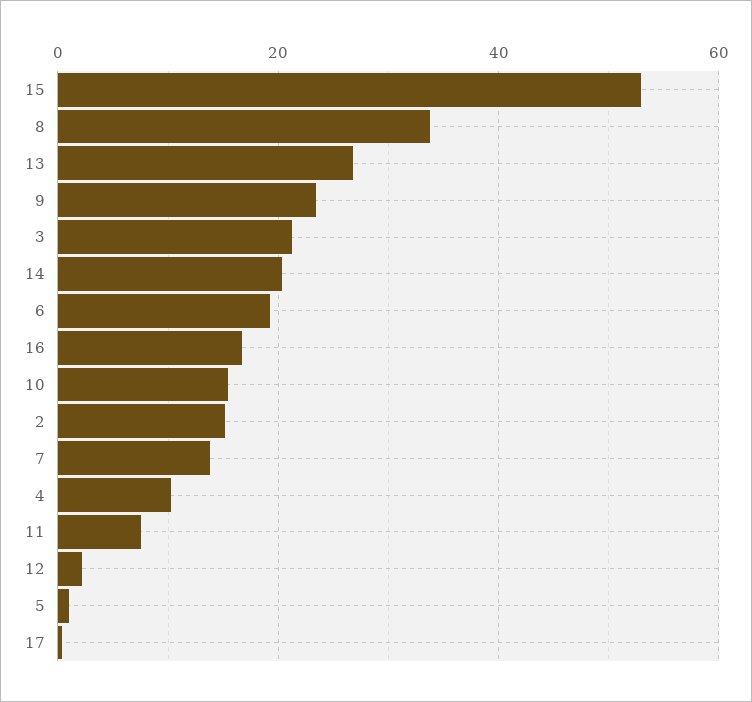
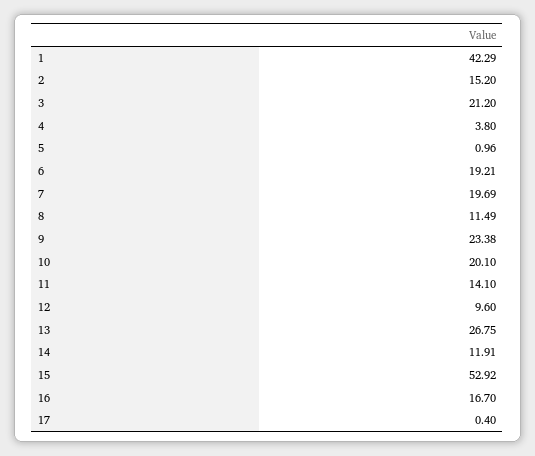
8: 34 -> 11.49
14: 20 -> 11.91
10: 16 -> 20.1
7: 14 -> 19.69
4: 10 -> 3.8
11: 8 -> 14.1
12: 2 -> 9.6
1: none -> 42.29

